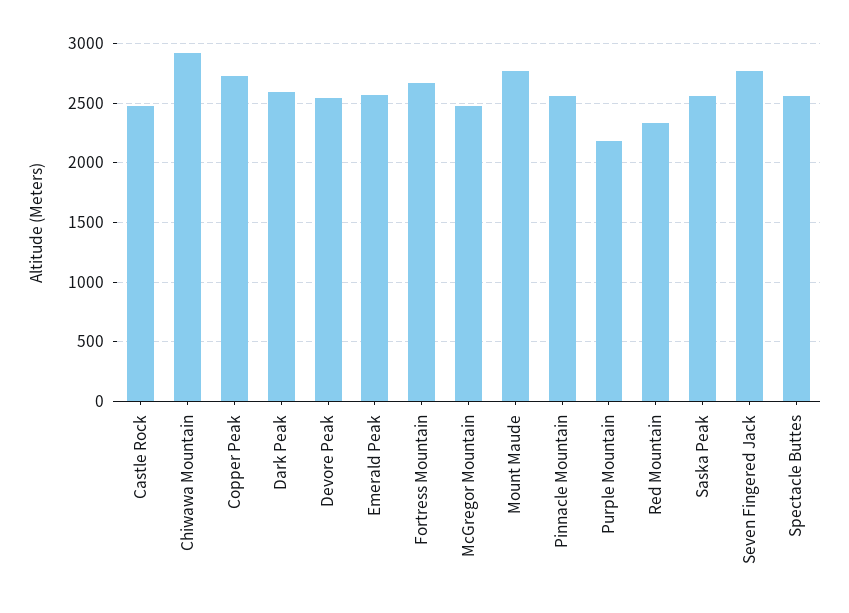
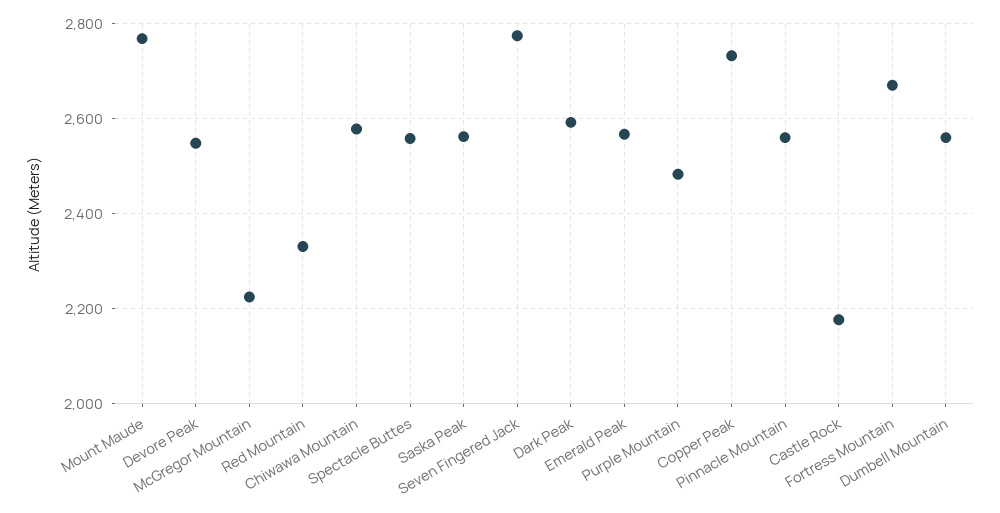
Castle Rock: 2500 -> 2180
Chiwawa Mountain: 2900 -> 2580
McGregor Mountain: 2500 -> 2220
Purple Mountain: 2200 -> 2480
Dumbell Mountain: none -> 2560

